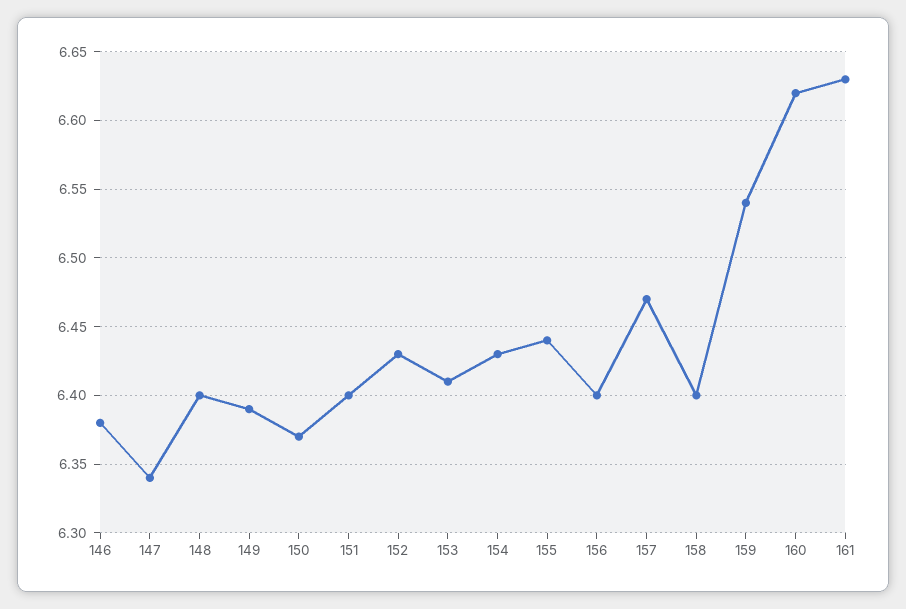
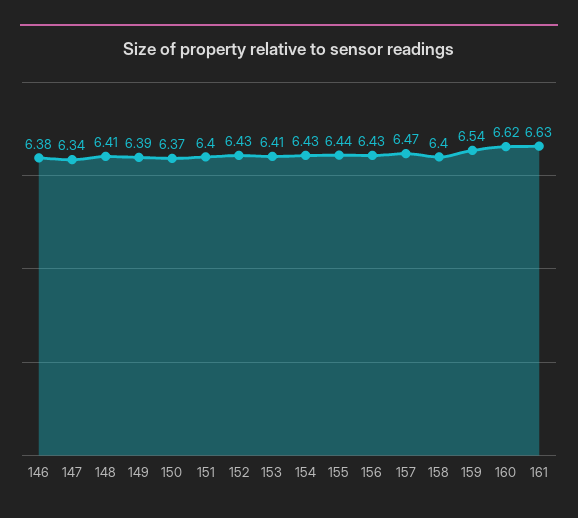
148: 6.4 -> 6.41
156: 6.4 -> 6.43

